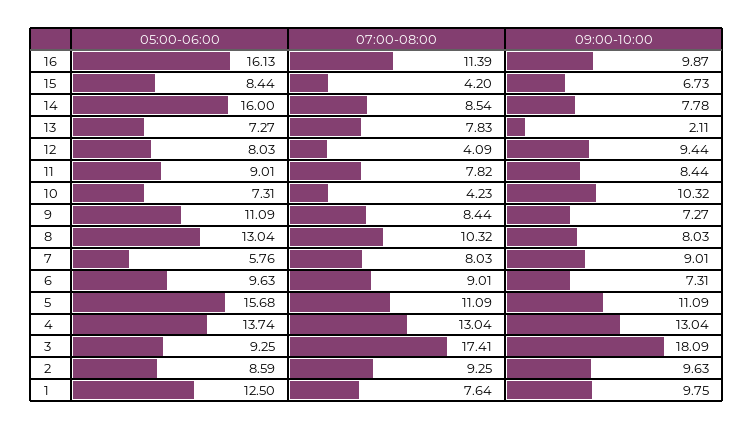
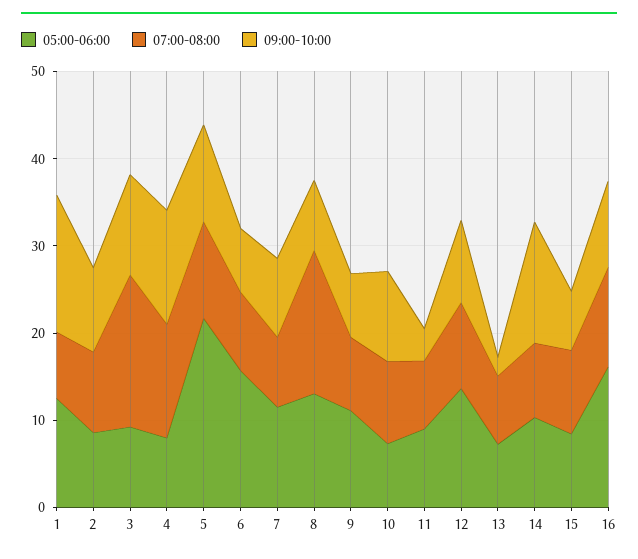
07:00-08:00, 15: 4.2 -> 10
05:00-06:00, 14: 16 -> 10
09:00-10:00, 14: 7.78 -> 14
05:00-06:00, 12: 8.03 -> 14
07:00-08:00, 12: 4.09 -> 10
09:00-10:00, 11: 8.44 -> 4
07:00-08:00, 10: 4.23 -> 10
07:00-08:00, 8: 10.32 -> 16
05:00-06:00, 7: 5.76 -> 12
05:00-06:00, 6: 9.63 -> 16
05:00-06:00, 5: 15.68 -> 22
05:00-06:00, 4: 13.74 -> 8
09:00-10:00, 3: 18.09 -> 12
09:00-10:00, 1: 9.75 -> 16

